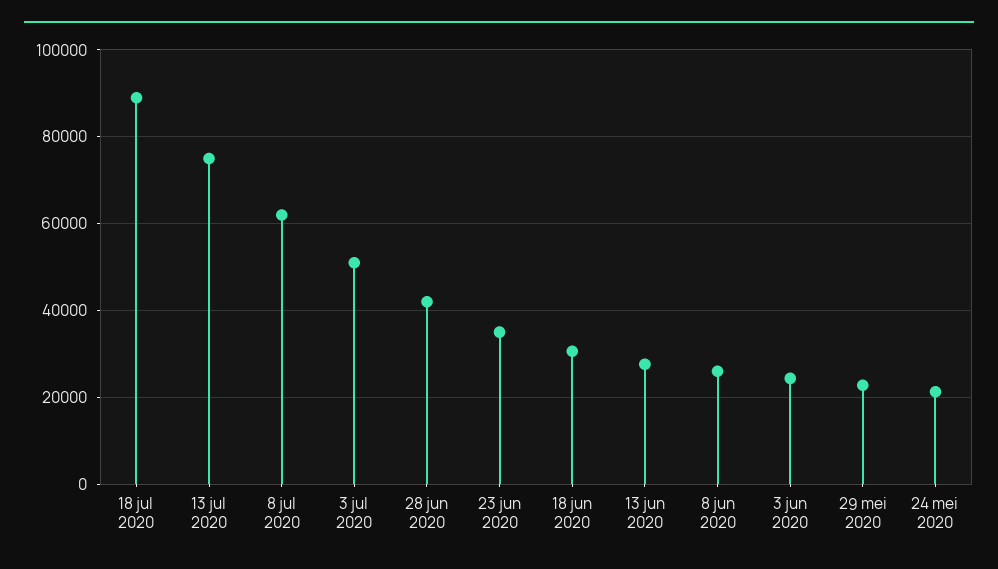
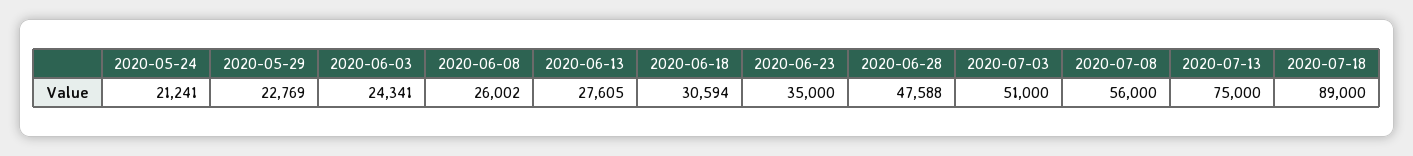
8 jul 2020: 62000 -> 56000
28 jun 2020: 42000 -> 47588

